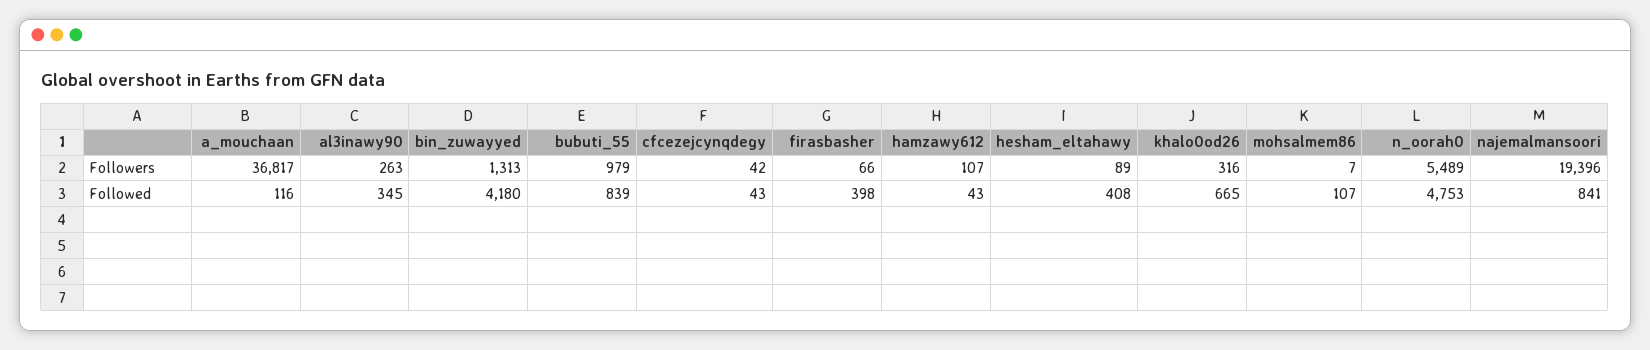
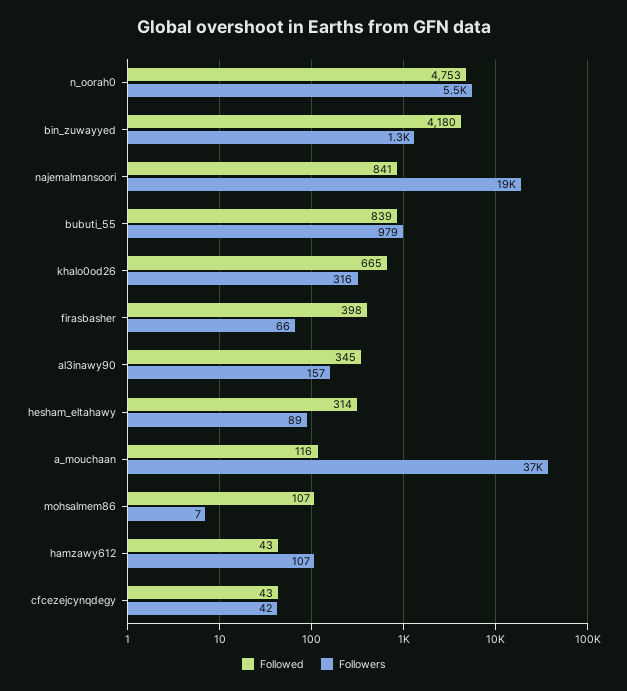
Followers, al3inawy90: 263 -> 157
Followed, hesham_eltahawy: 408 -> 314

